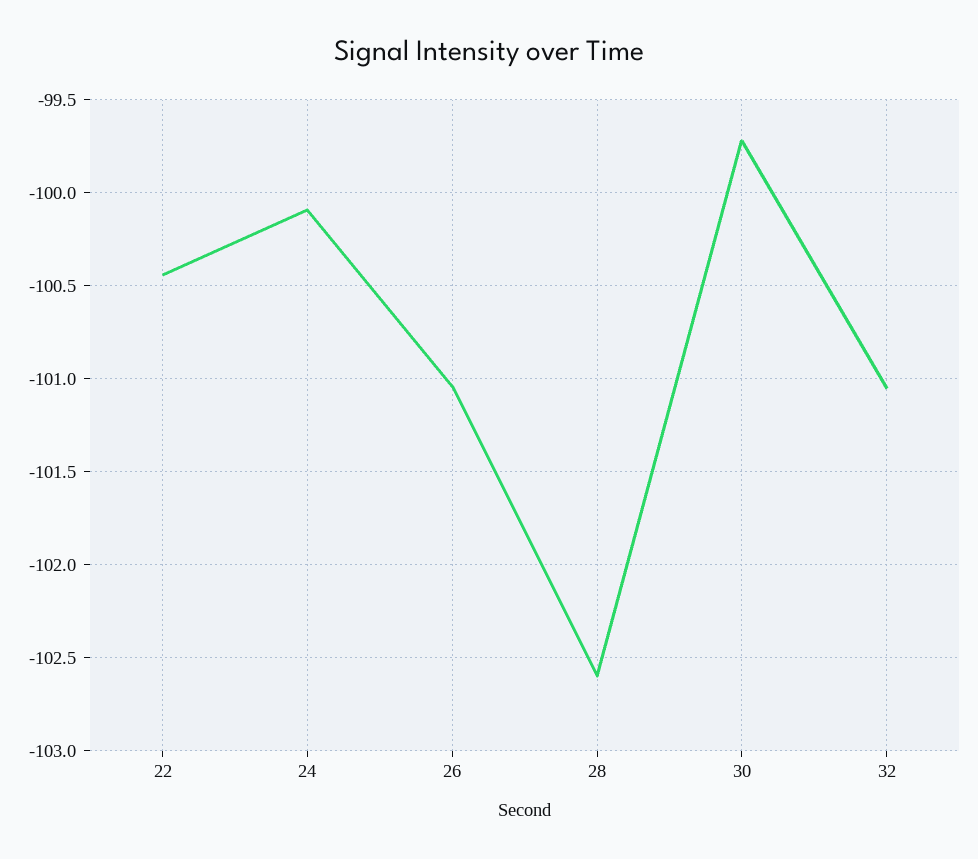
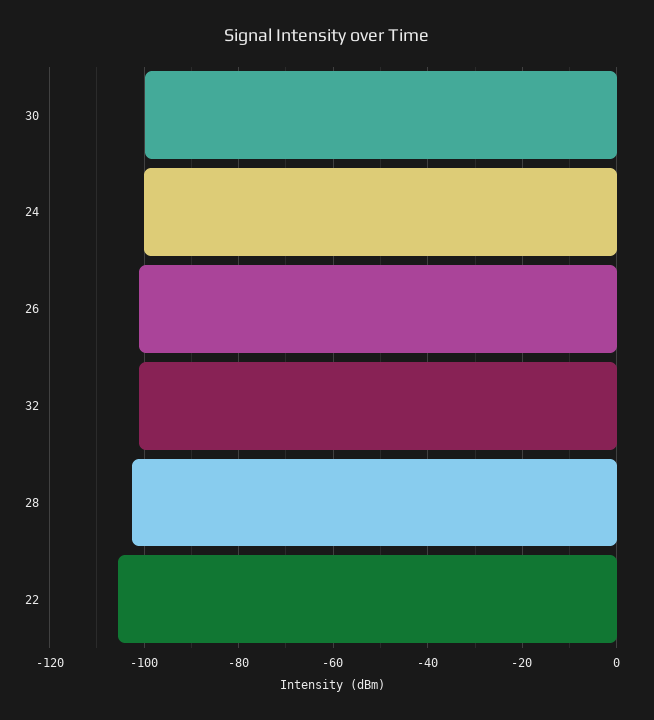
22: -100.45 -> -106

